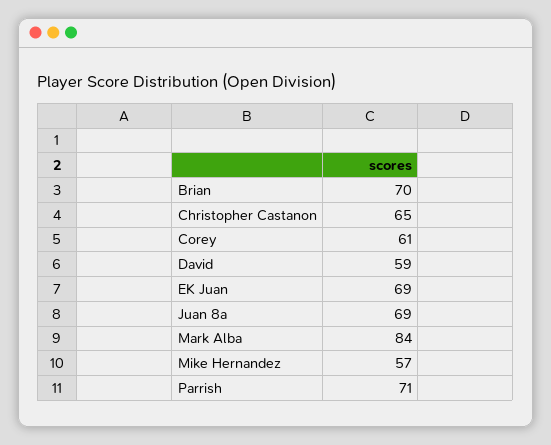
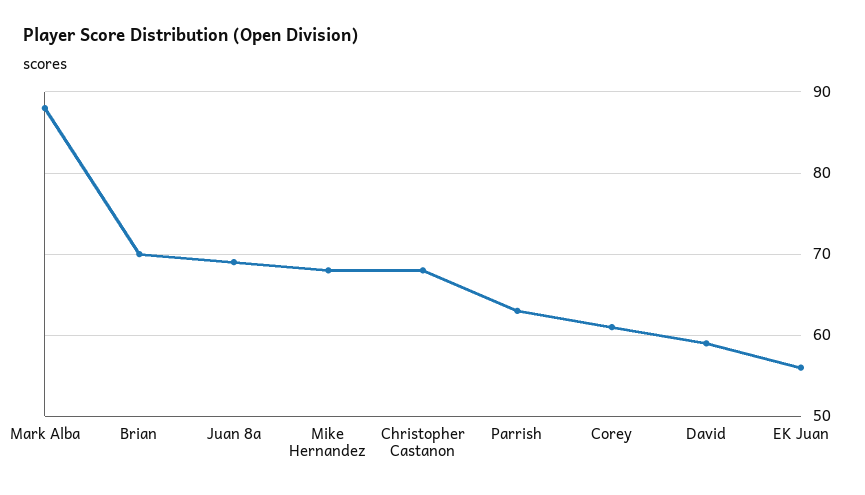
Christopher Castanon: 65 -> 68
EK Juan: 69 -> 56
Mark Alba: 84 -> 88
Mike Hernandez: 57 -> 68
Parrish: 71 -> 63

